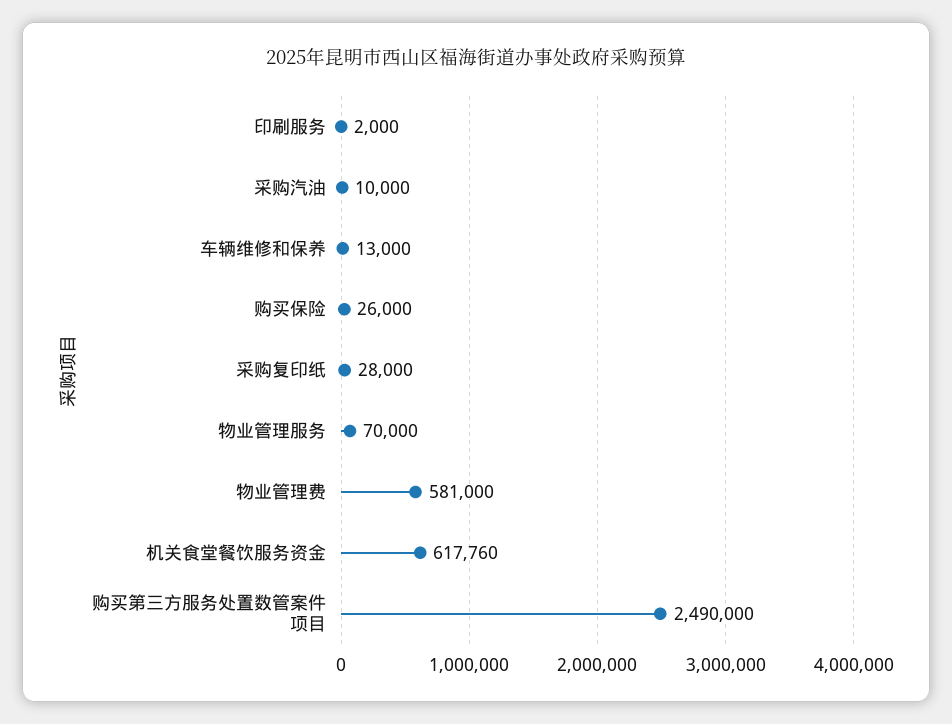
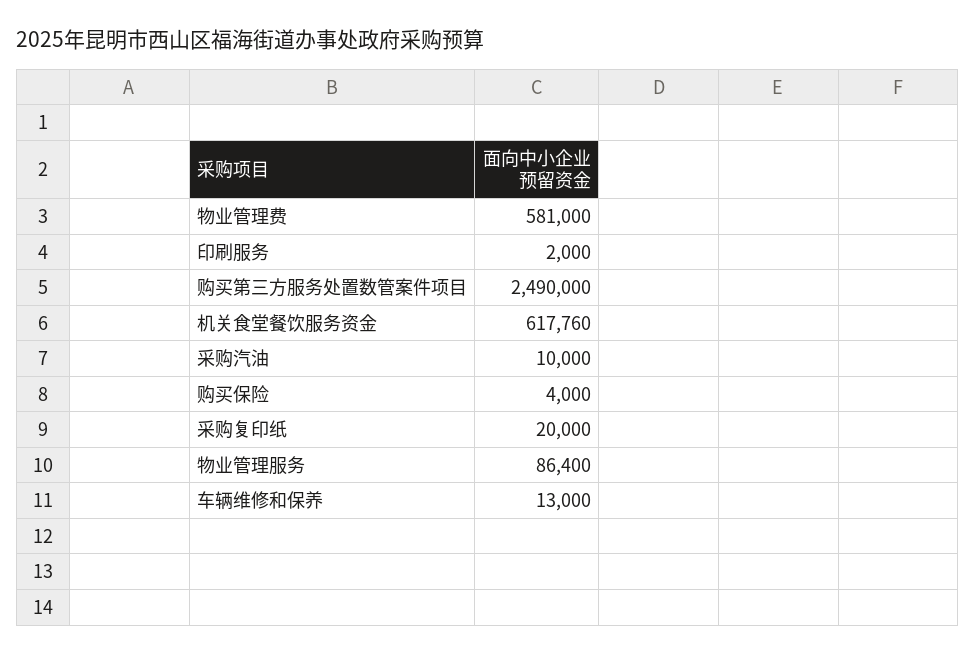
购买保险: 26000 -> 4000
采购复印纸: 28000 -> 20000
物业管理服务: 70000 -> 86400

